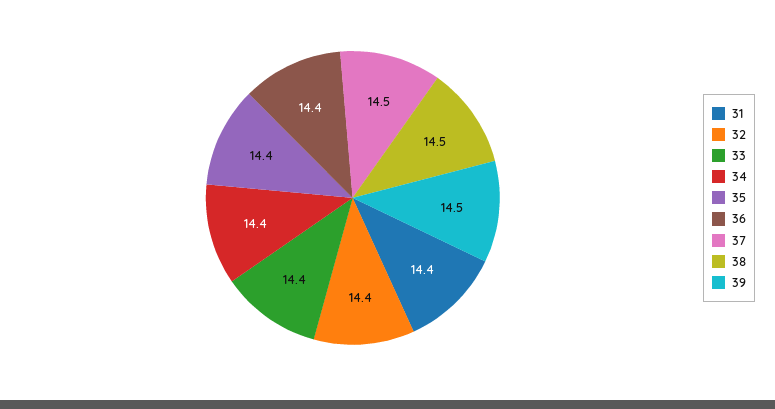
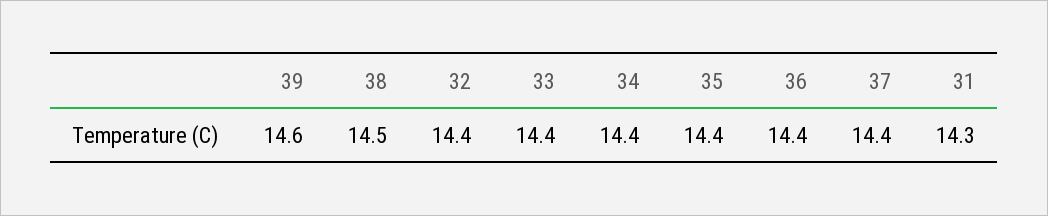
31: 14.4 -> 14.3
37: 14.5 -> 14.4
39: 14.5 -> 14.6

